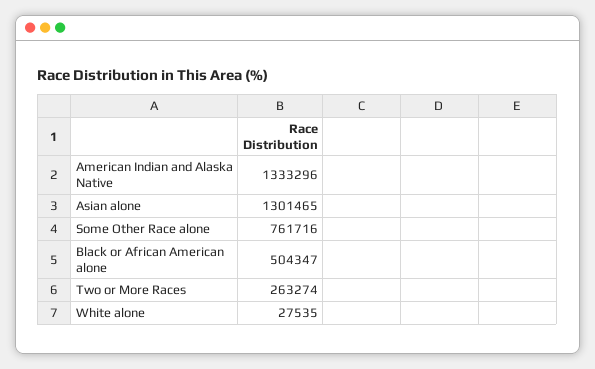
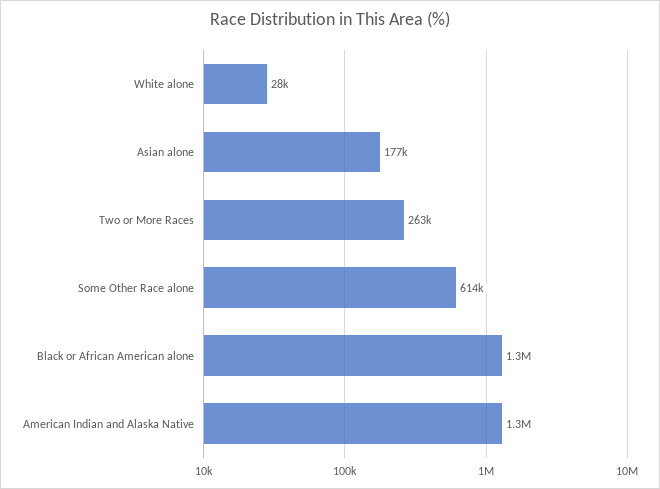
Asian alone: 1301465 -> 177000
Some Other Race alone: 761716 -> 614000
Black or African American alone: 504347 -> 1300000

